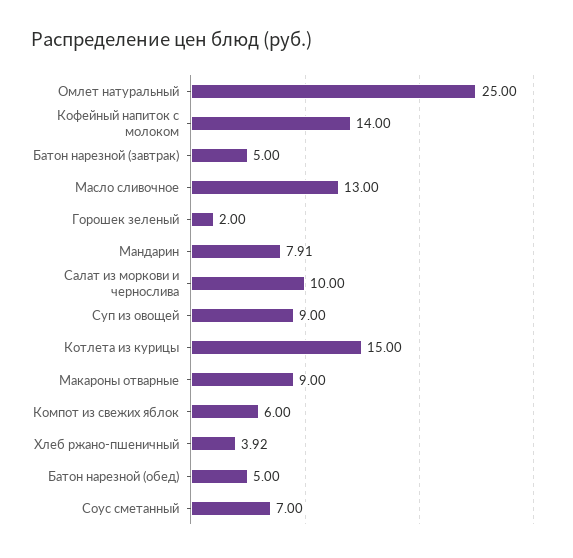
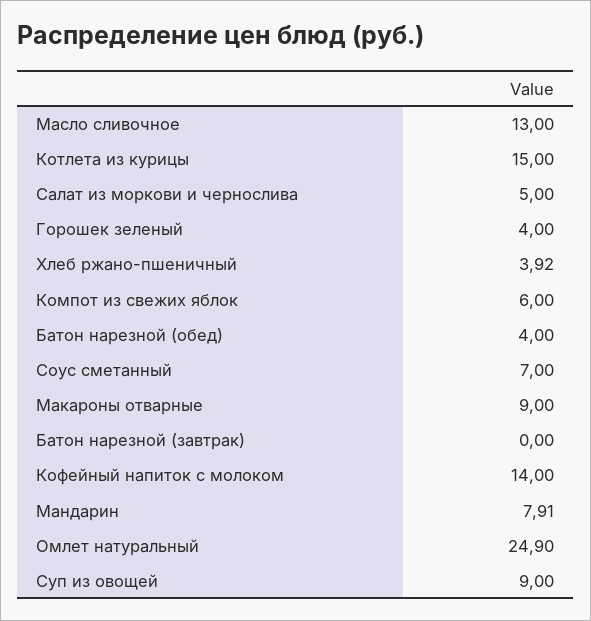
Омлет натуральный: 25 -> 24.9
Батон нарезной (завтрак): 5 -> 0
Горошек зеленый: 2 -> 4
Салат из моркови и чернослива: 10 -> 5
Батон нарезной (обед): 5 -> 4

